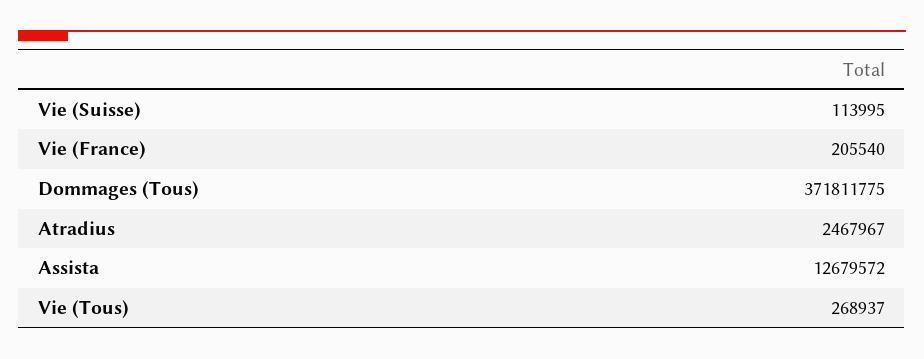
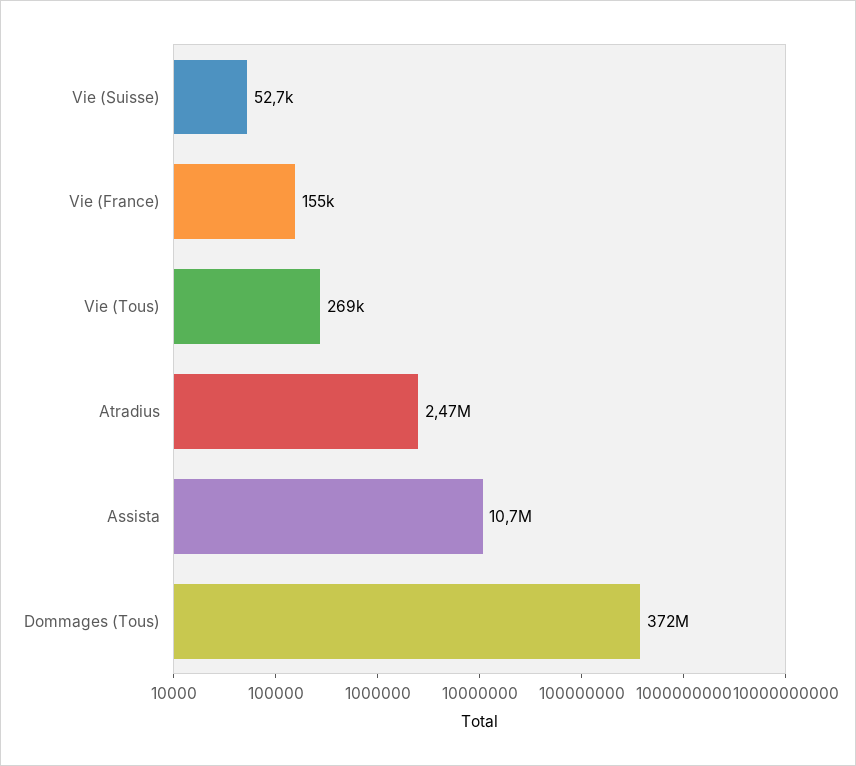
Vie (Suisse): 113995 -> 52700
Vie (France): 205540 -> 155000
Assista: 12679572 -> 10700000

